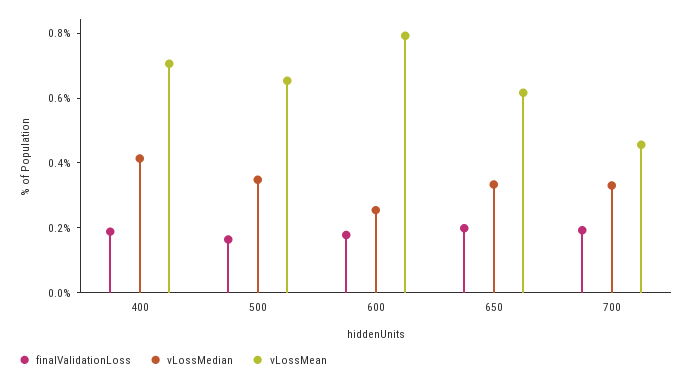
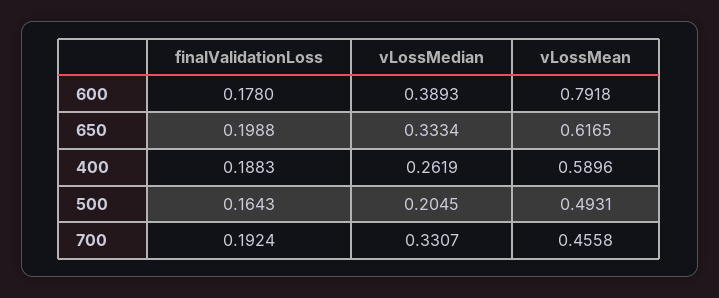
vLossMedian, 400: 0.4 -> 0.2619
vLossMean, 400: 0.7 -> 0.5896
vLossMedian, 500: 0.35 -> 0.2045
vLossMean, 500: 0.65 -> 0.4931
vLossMedian, 600: 0.25 -> 0.3893

